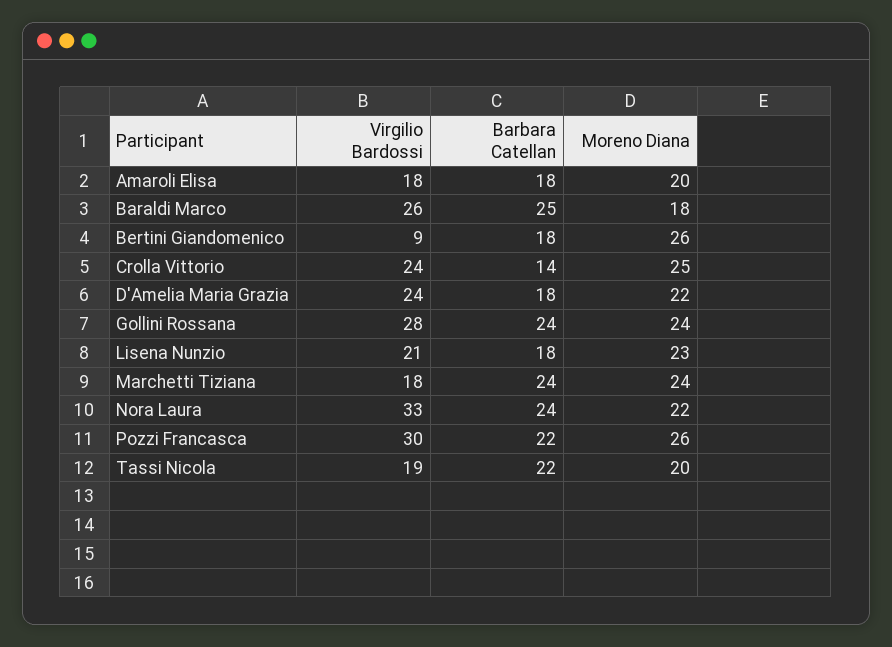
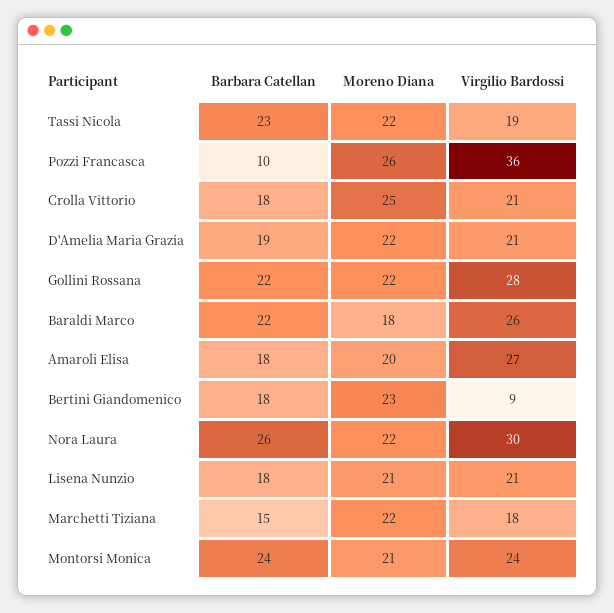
Virgilio Bardossi, Amaroli Elisa: 18 -> 27
Barbara Catellan, Baraldi Marco: 25 -> 22
Moreno Diana, Bertini Giandomenico: 26 -> 23
Virgilio Bardossi, Crolla Vittorio: 24 -> 21
Barbara Catellan, Crolla Vittorio: 14 -> 18
Virgilio Bardossi, D'Amelia Maria Grazia: 24 -> 21
Barbara Catellan, D'Amelia Maria Grazia: 18 -> 19
Barbara Catellan, Gollini Rossana: 24 -> 22
Moreno Diana, Gollini Rossana: 24 -> 22
Moreno Diana, Lisena Nunzio: 23 -> 21
Barbara Catellan, Marchetti Tiziana: 24 -> 15
Moreno Diana, Marchetti Tiziana: 24 -> 22
Virgilio Bardossi, Nora Laura: 33 -> 30
Barbara Catellan, Nora Laura: 24 -> 26
Virgilio Bardossi, Pozzi Francasca: 30 -> 36
Barbara Catellan, Pozzi Francasca: 22 -> 10
Barbara Catellan, Tassi Nicola: 22 -> 23
Moreno Diana, Tassi Nicola: 20 -> 22
Barbara Catellan, Montorsi Monica: none -> 24
Moreno Diana, Montorsi Monica: none -> 21
Virgilio Bardossi, Montorsi Monica: none -> 24

